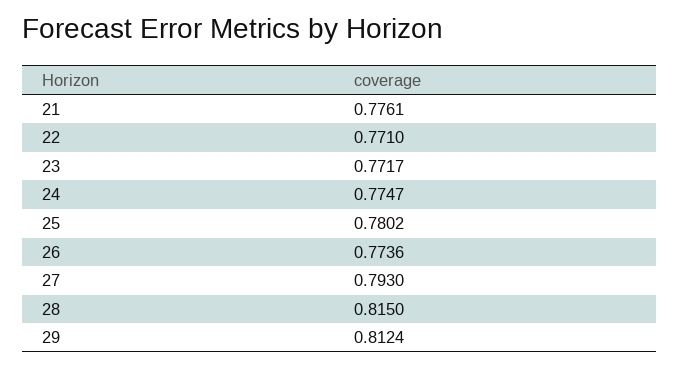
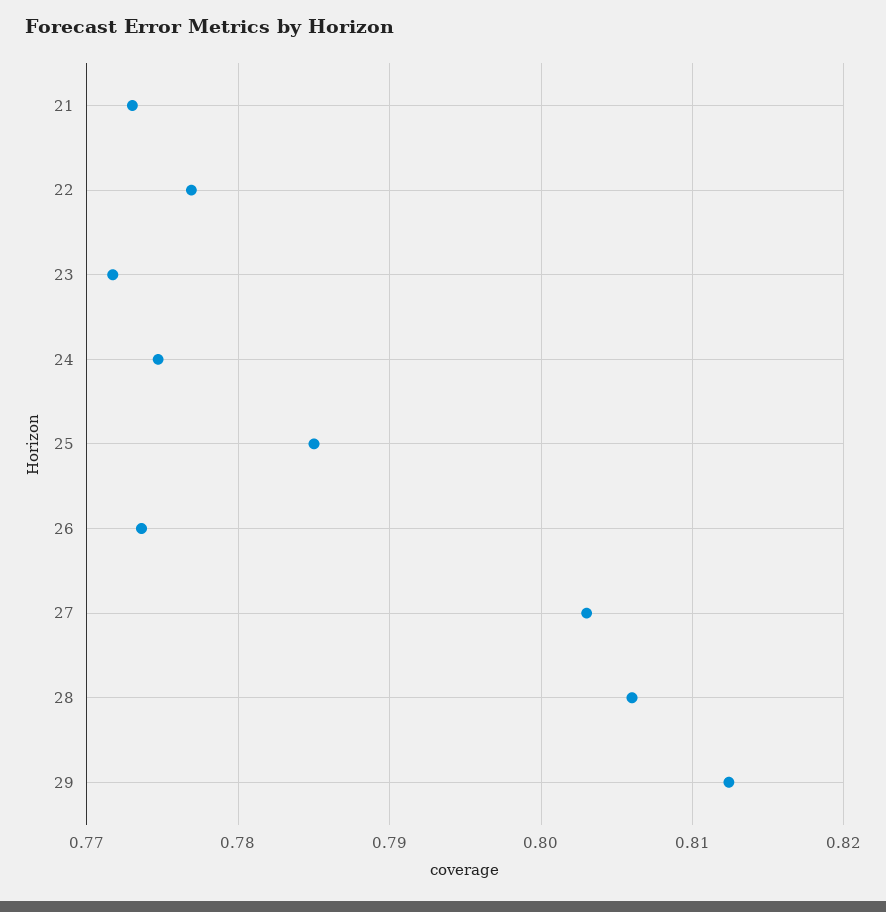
21: 0.7761 -> 0.773
22: 0.771 -> 0.777
25: 0.7802 -> 0.785
27: 0.793 -> 0.803
28: 0.815 -> 0.806

